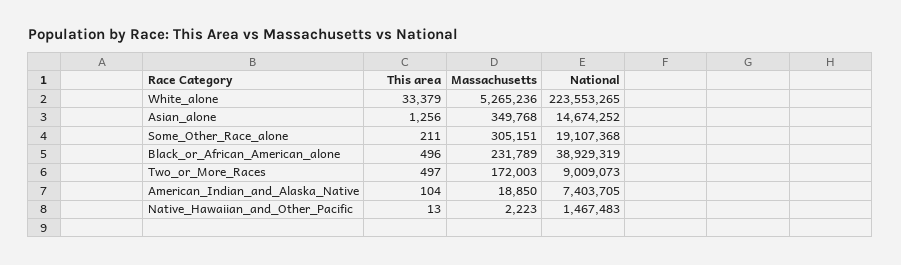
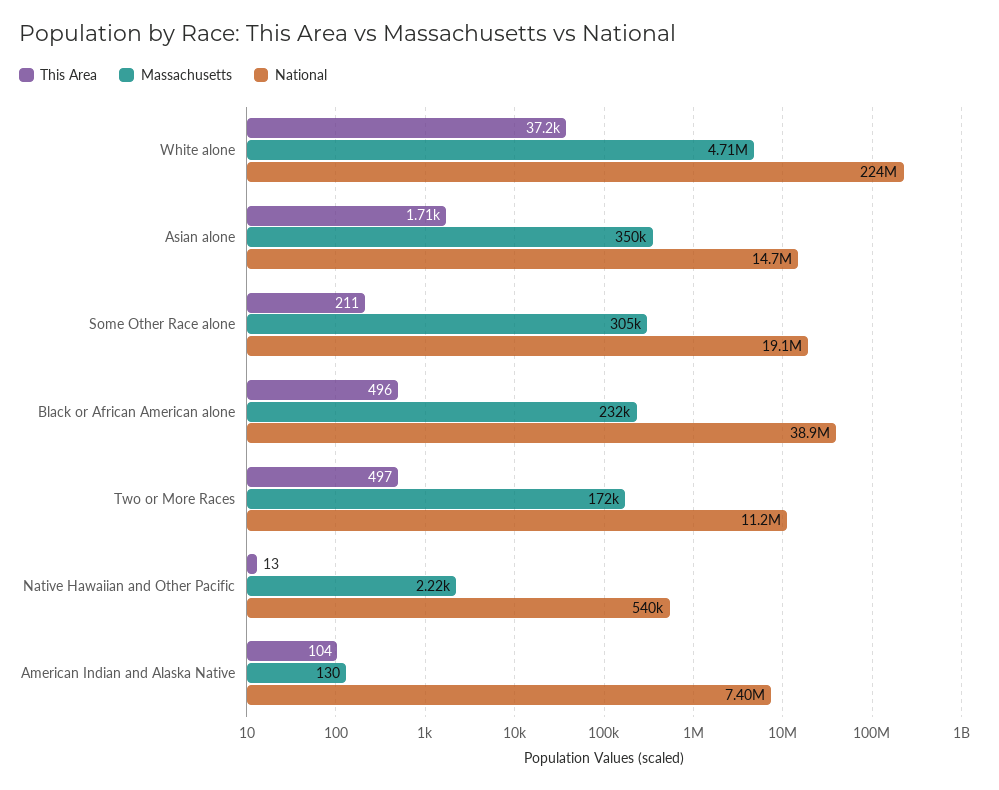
This area, White_alone: 33379 -> 37200
Massachusetts, White_alone: 5265236 -> 4710000
This area, Asian_alone: 1256 -> 1710
National, Two_or_More_Races: 9009073 -> 11200000
Massachusetts, American_Indian_and_Alaska_Native: 18850 -> 130
National, Native_Hawaiian_and_Other_Pacific: 1467483 -> 540000

